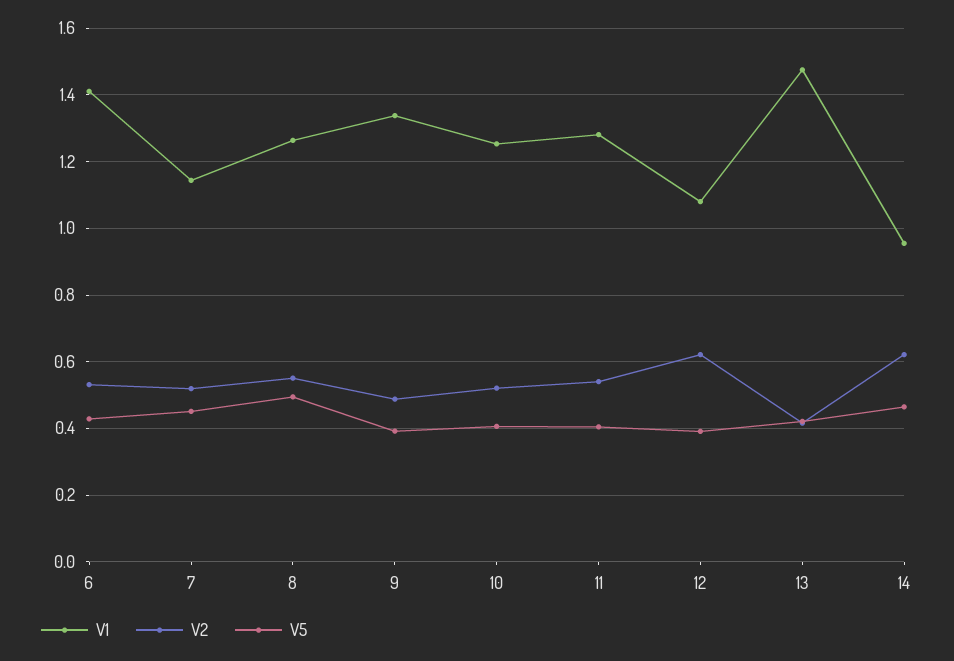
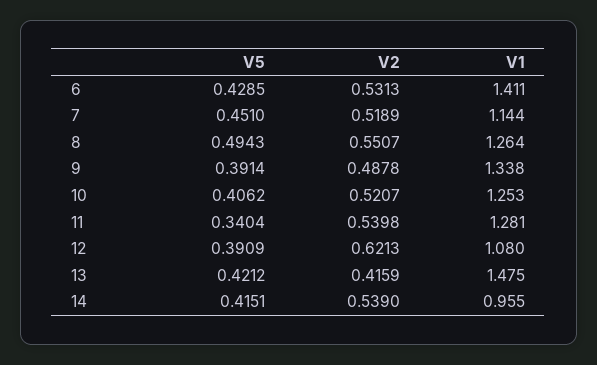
V5, 11: 0.4 -> 0.3404
V2, 14: 0.62 -> 0.539
V5, 14: 0.46 -> 0.4151

